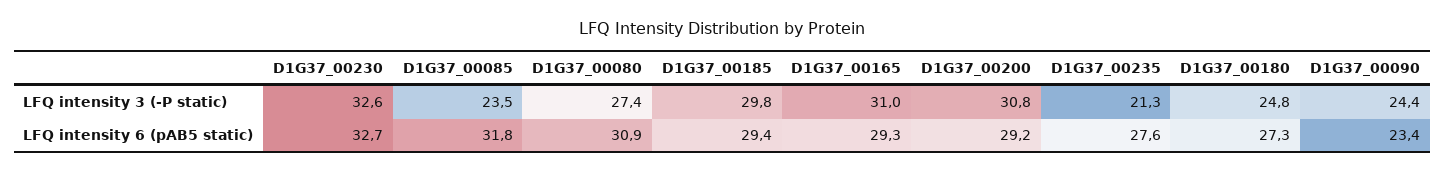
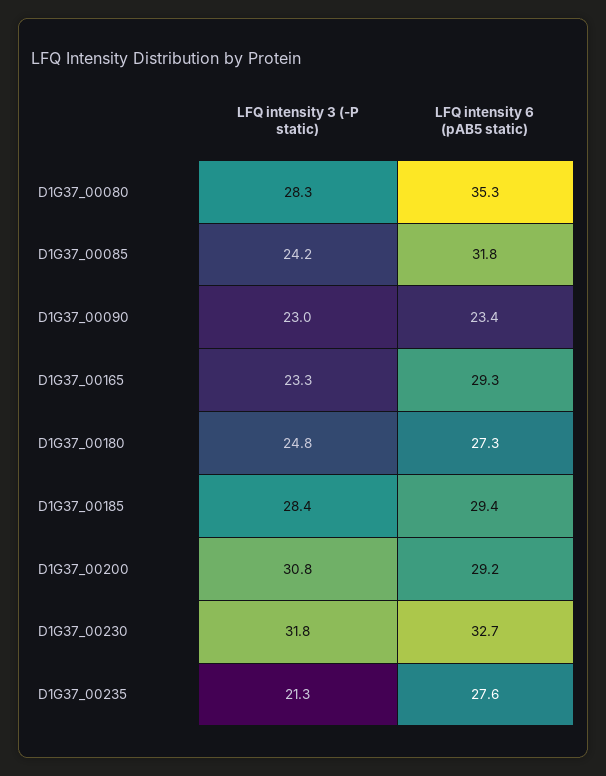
D1G37_00230, LFQ intensity 3 (-P static): 32.6 -> 31.8
D1G37_00085, LFQ intensity 3 (-P static): 23.5 -> 24.2
D1G37_00080, LFQ intensity 3 (-P static): 27.4 -> 28.3
D1G37_00185, LFQ intensity 3 (-P static): 29.8 -> 28.4
D1G37_00165, LFQ intensity 3 (-P static): 31 -> 23.3
D1G37_00090, LFQ intensity 3 (-P static): 24.4 -> 23
D1G37_00080, LFQ intensity 6 (pAB5 static): 30.9 -> 35.3

